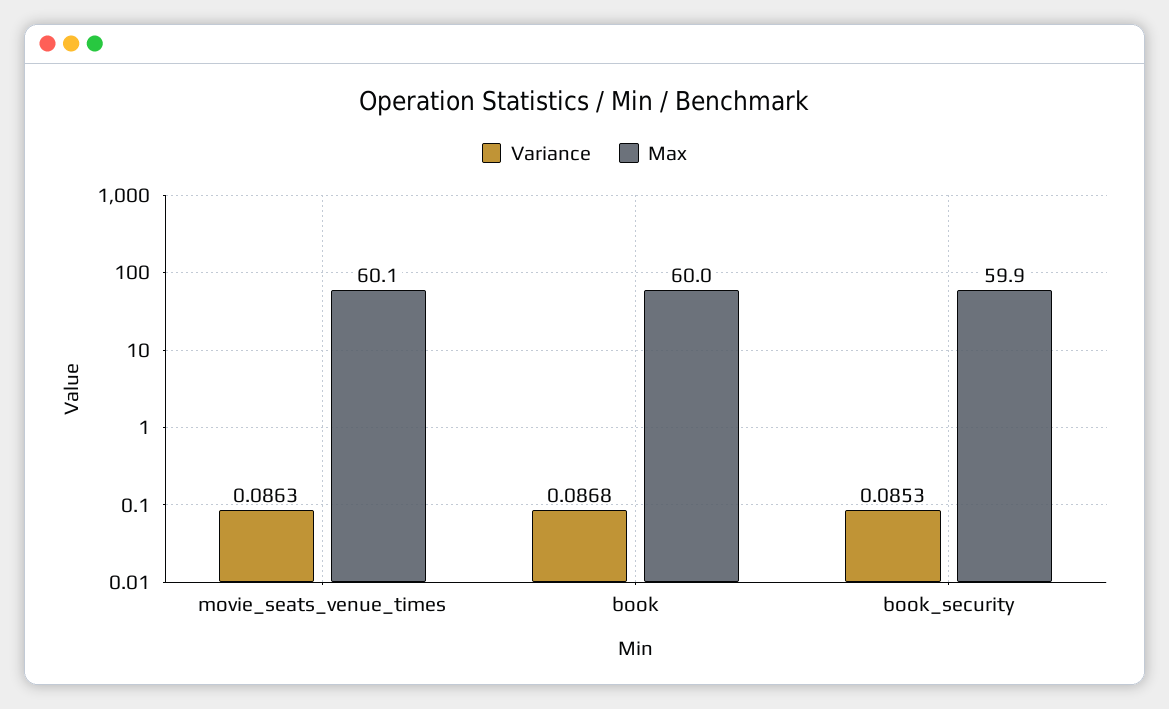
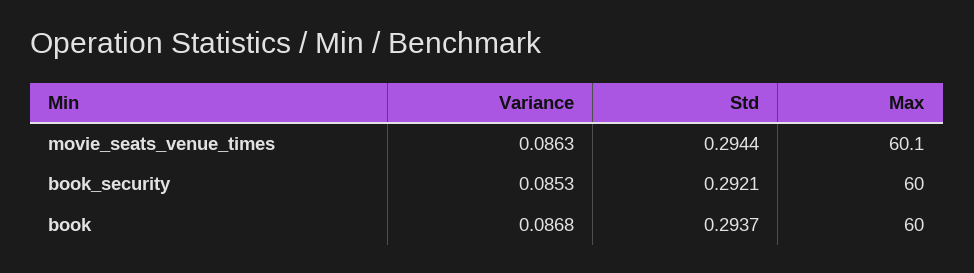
Max, book_security: 59.9 -> 60
Std, movie_seats_venue_times: none -> 0.2944
Std, book_security: none -> 0.2921
Std, book: none -> 0.2937

